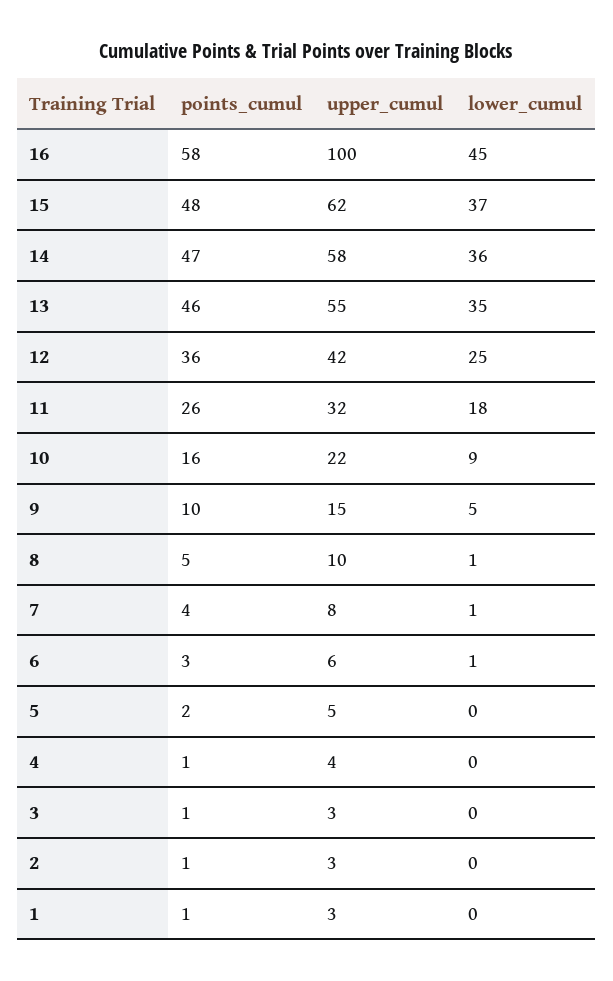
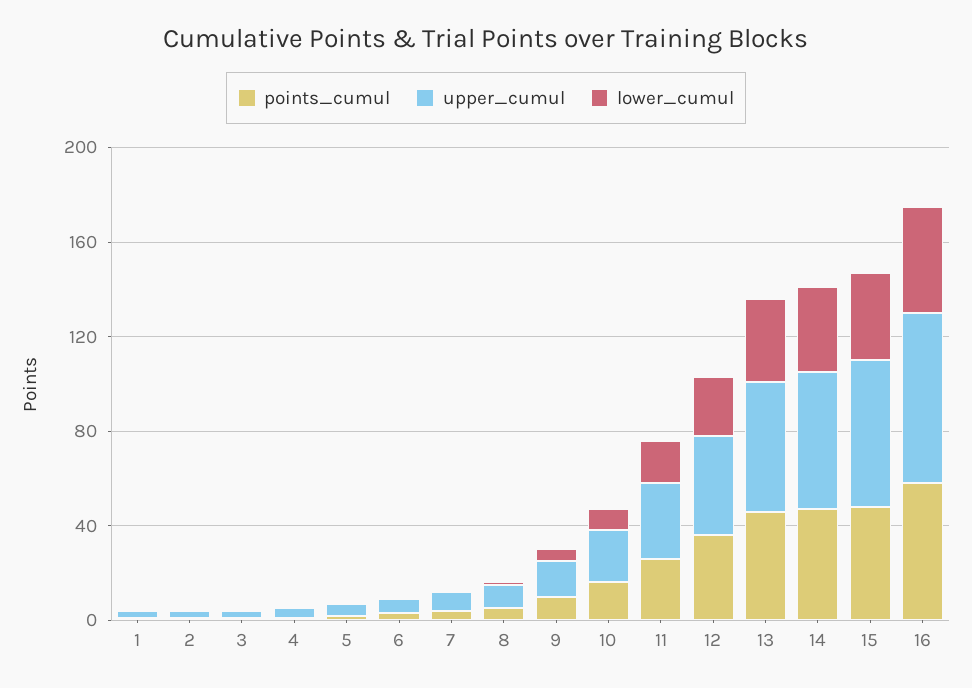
upper_cumul, 16: 100 -> 70

